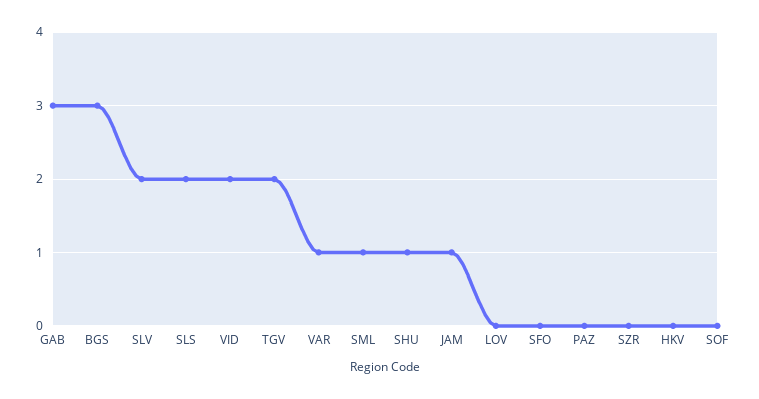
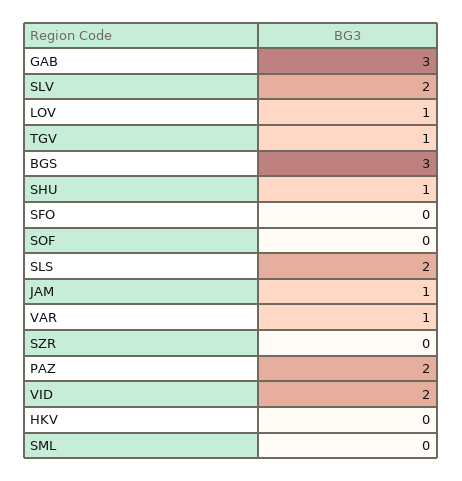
TGV: 2 -> 1
SML: 1 -> 0
LOV: 0 -> 1
PAZ: 0 -> 2

